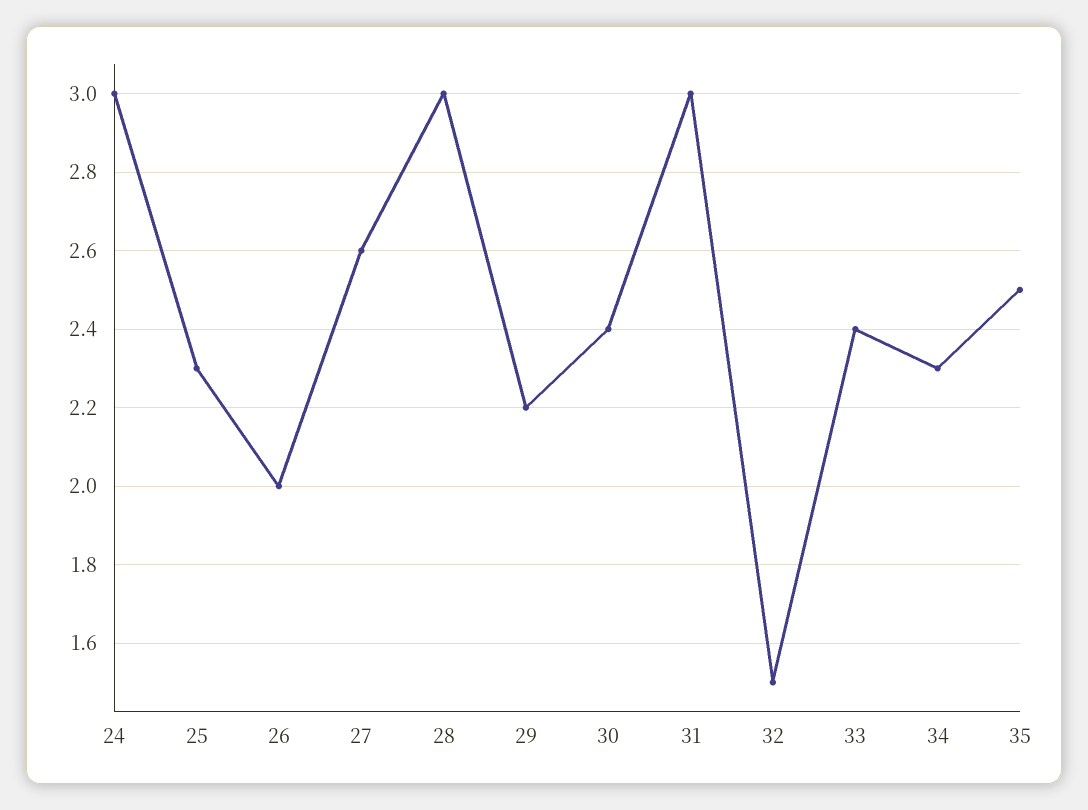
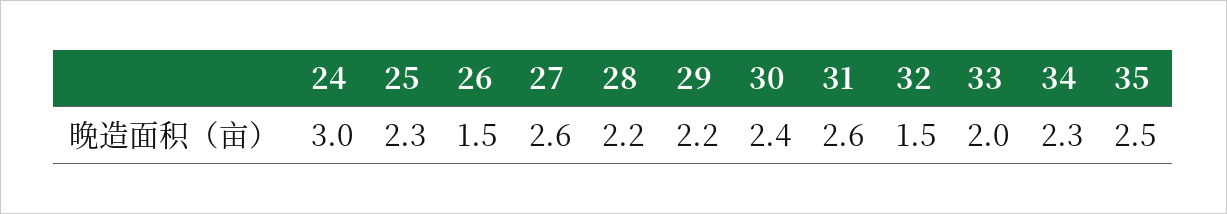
26: 2 -> 1.5
28: 3 -> 2.2
31: 3 -> 2.6
33: 2.4 -> 2

